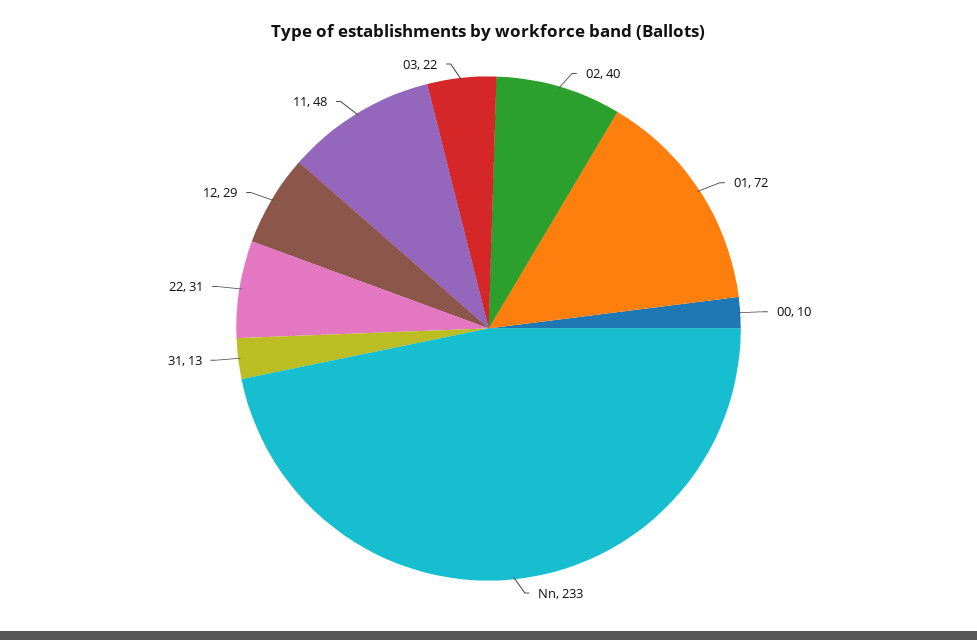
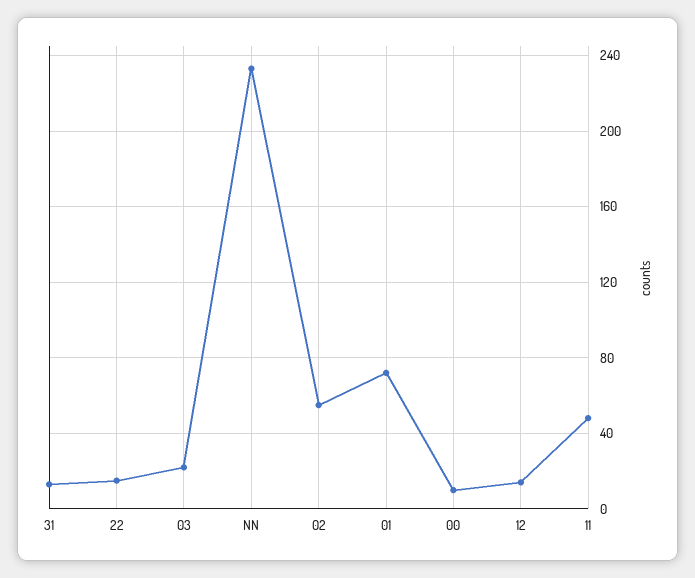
02: 40 -> 55
22: 31 -> 15
12: 29 -> 15

